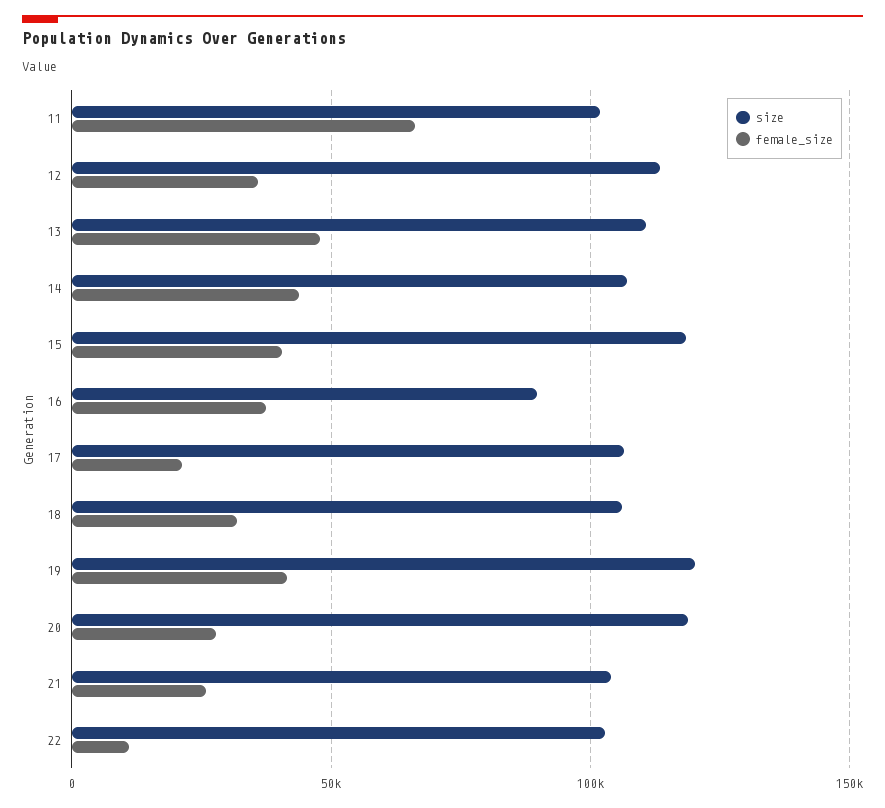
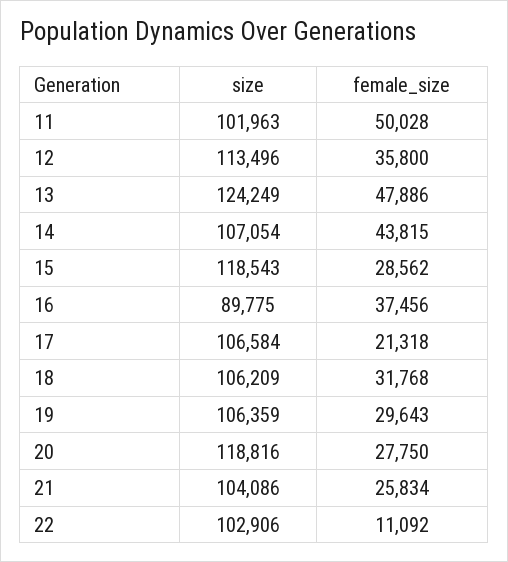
female_size, 11: 65000 -> 50028
size, 13: 110000 -> 124249
female_size, 15: 40000 -> 28562
size, 19: 120000 -> 106359
female_size, 19: 40000 -> 29643

